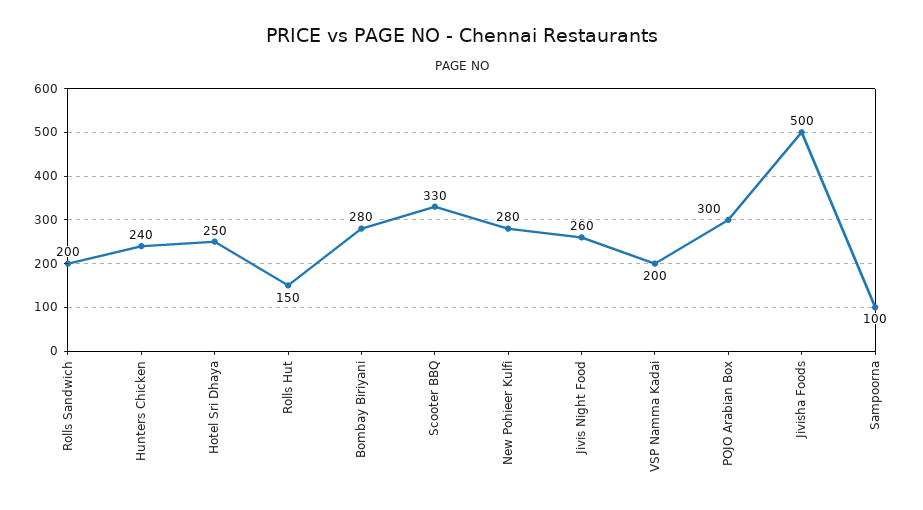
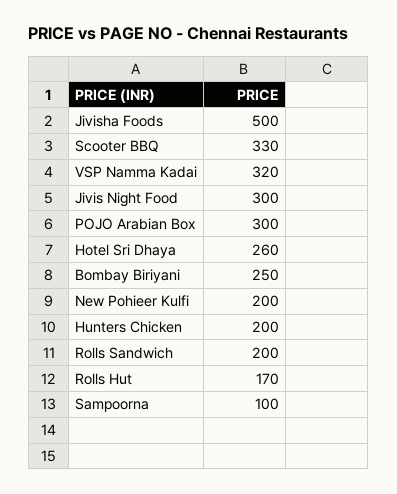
Hunters Chicken: 240 -> 200
Hotel Sri Dhaya: 250 -> 260
Rolls Hut: 150 -> 170
Bombay Biriyani: 280 -> 250
New Pohieer Kulfi: 280 -> 200
Jivis Night Food: 260 -> 300
VSP Namma Kadai: 200 -> 320

